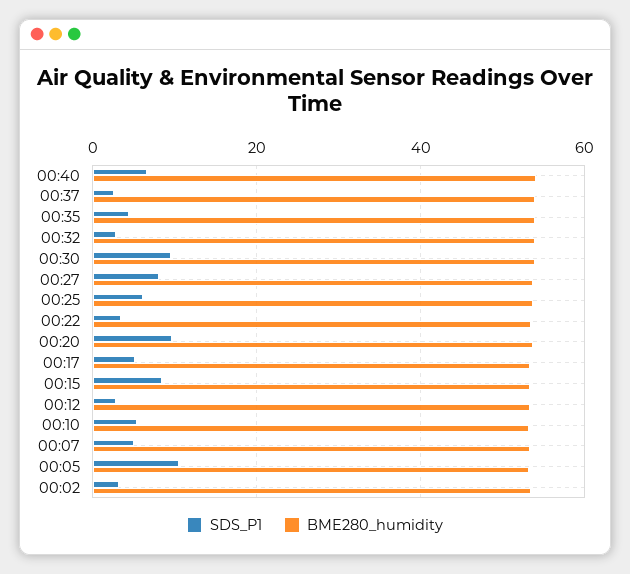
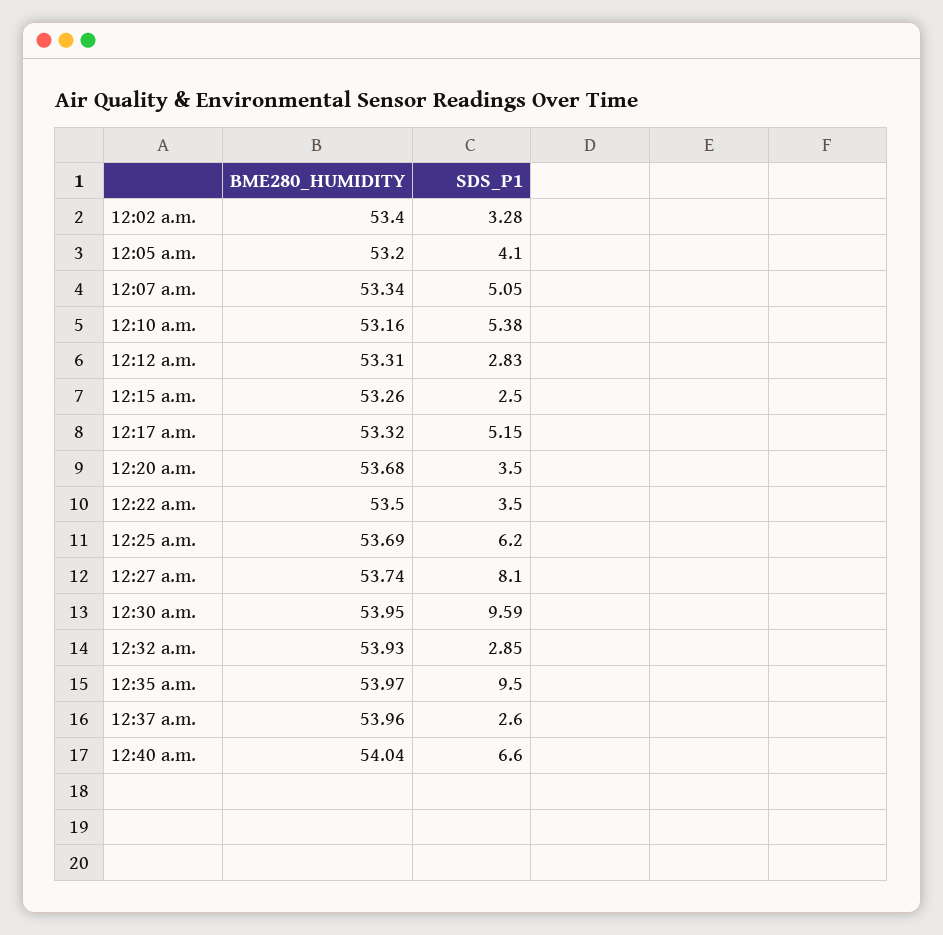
SDS_P1, 00:35: 4 -> 9.5
SDS_P1, 00:20: 10 -> 3.5
SDS_P1, 00:15: 8 -> 2.5
SDS_P1, 00:05: 10 -> 4.1

